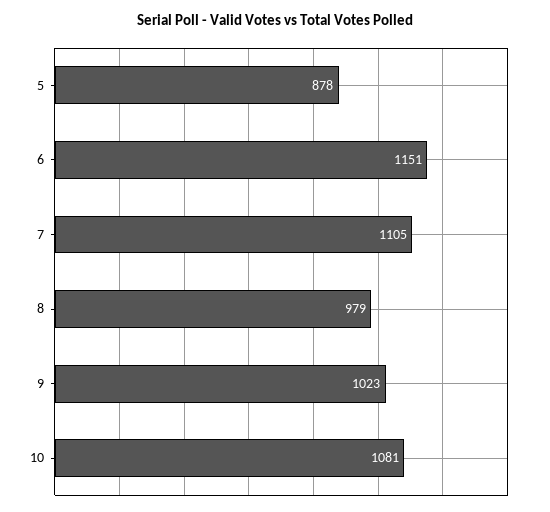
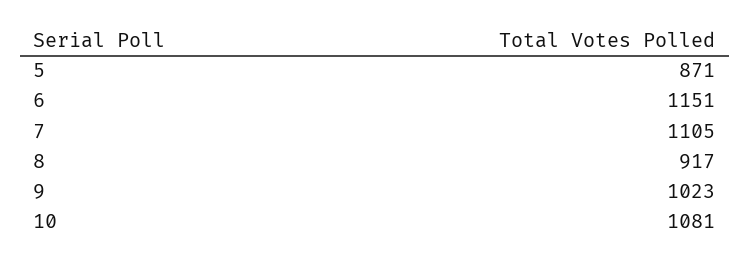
5: 878 -> 871
8: 979 -> 917

